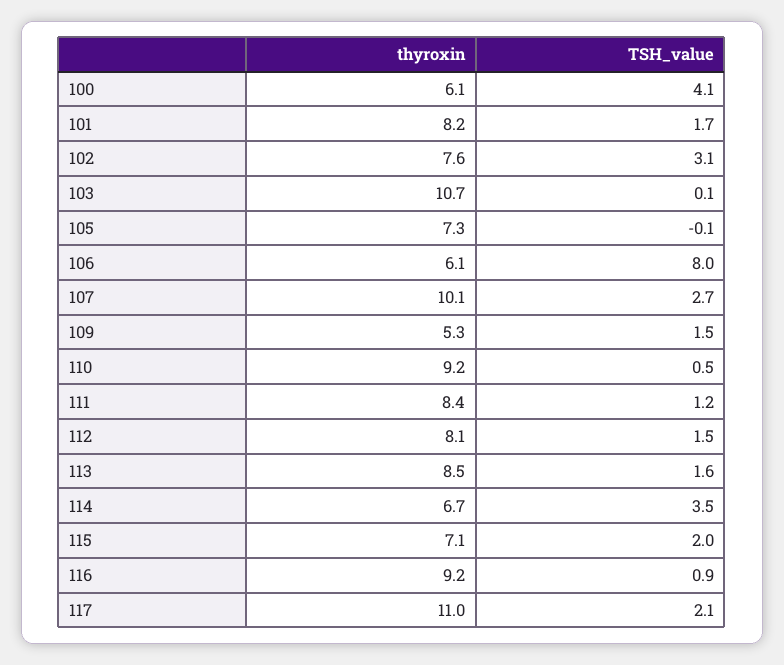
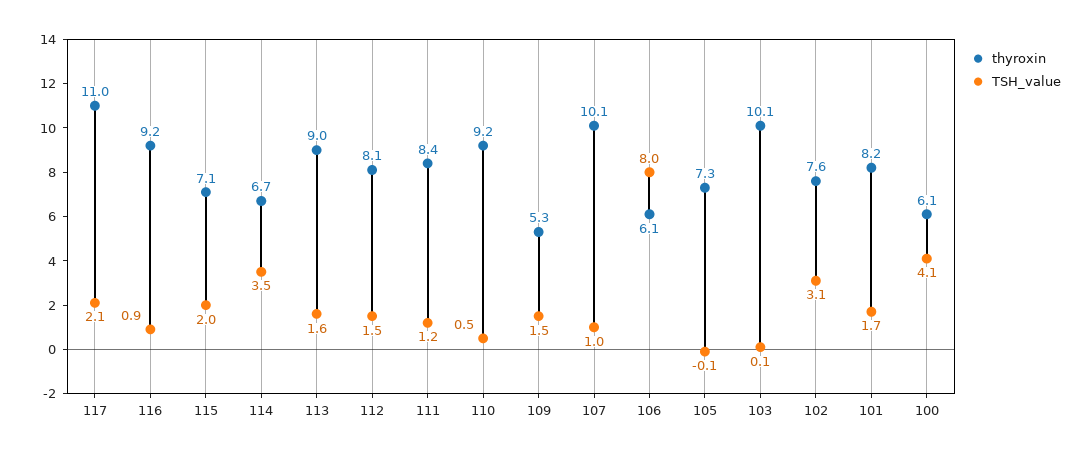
thyroxin, 103: 10.7 -> 10.1
TSH_value, 107: 2.7 -> 1
thyroxin, 113: 8.5 -> 9

